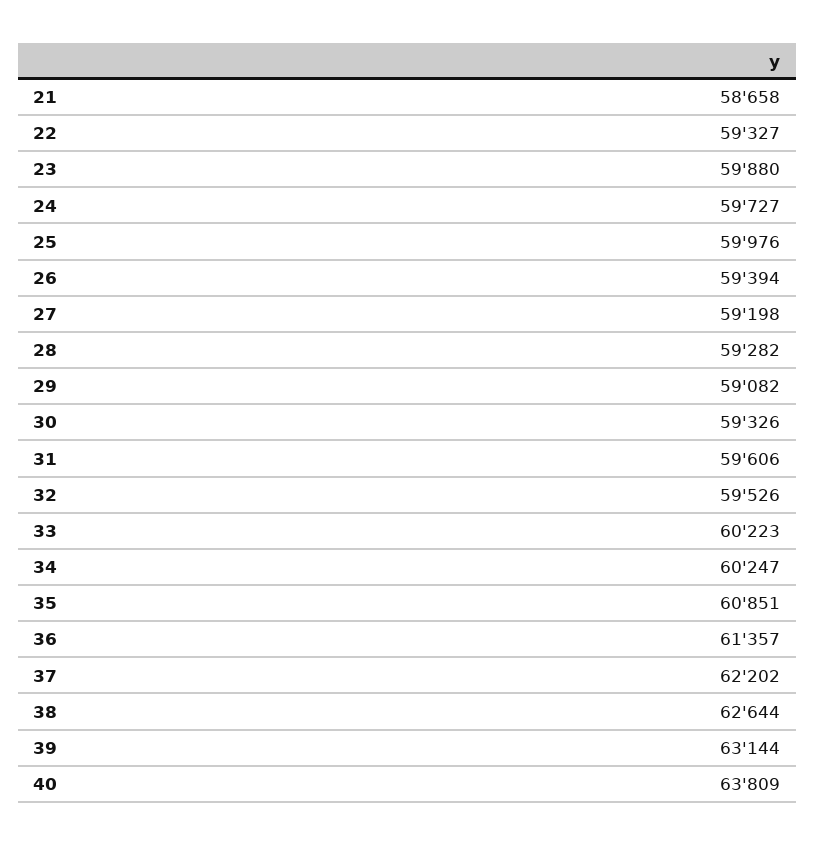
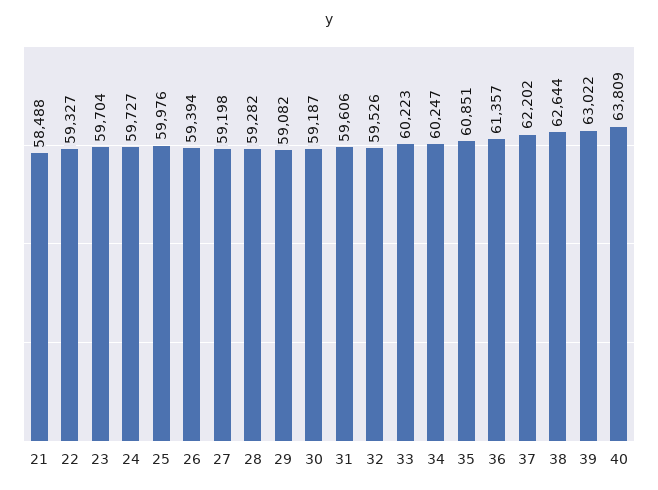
21: 58658 -> 58488
23: 59880 -> 59704
30: 59326 -> 59187
39: 63144 -> 63022

